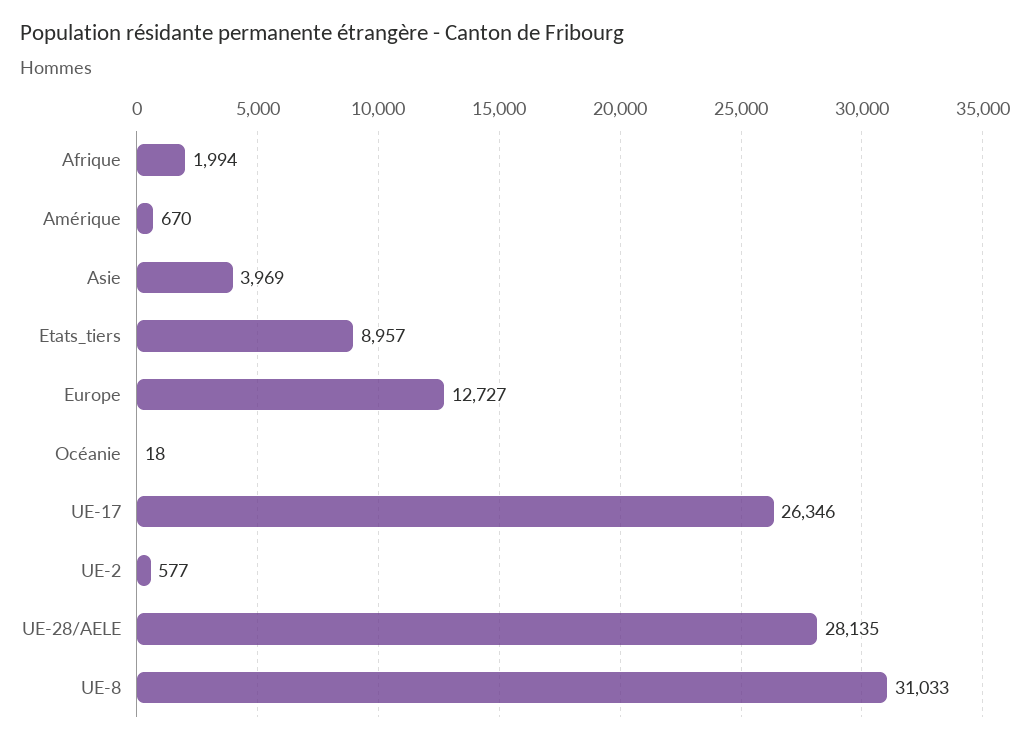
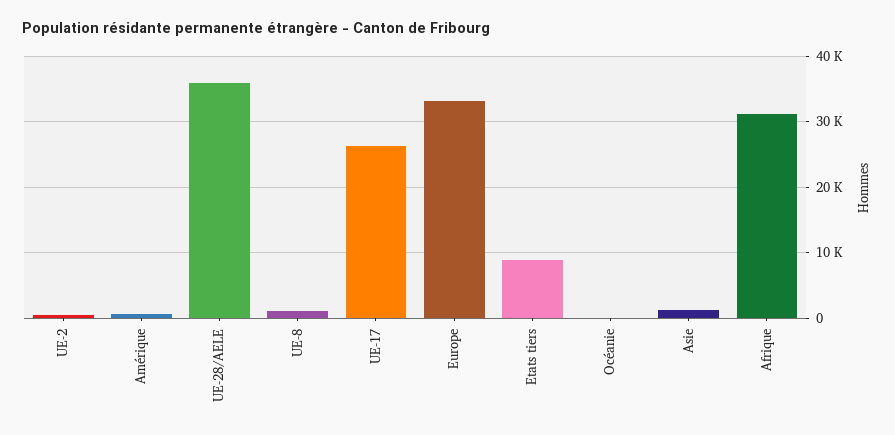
Afrique: 1994 -> 31000
Asie: 3969 -> 1000
Europe: 12727 -> 33000
UE-28/AELE: 28135 -> 36000
UE-8: 31033 -> 1000

